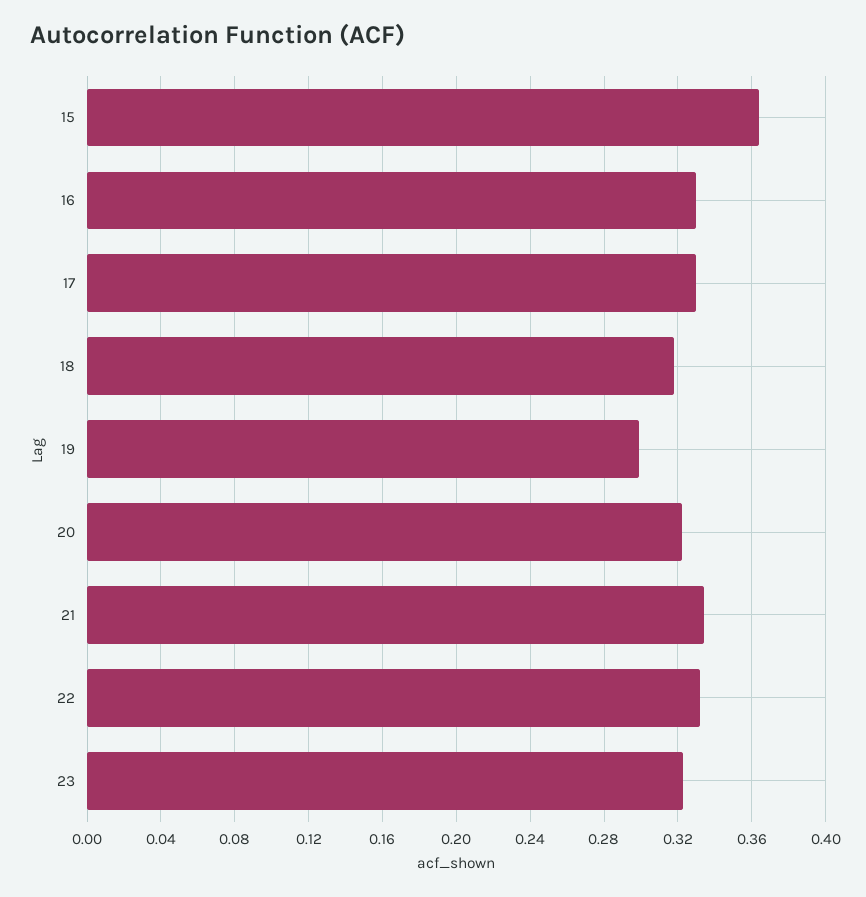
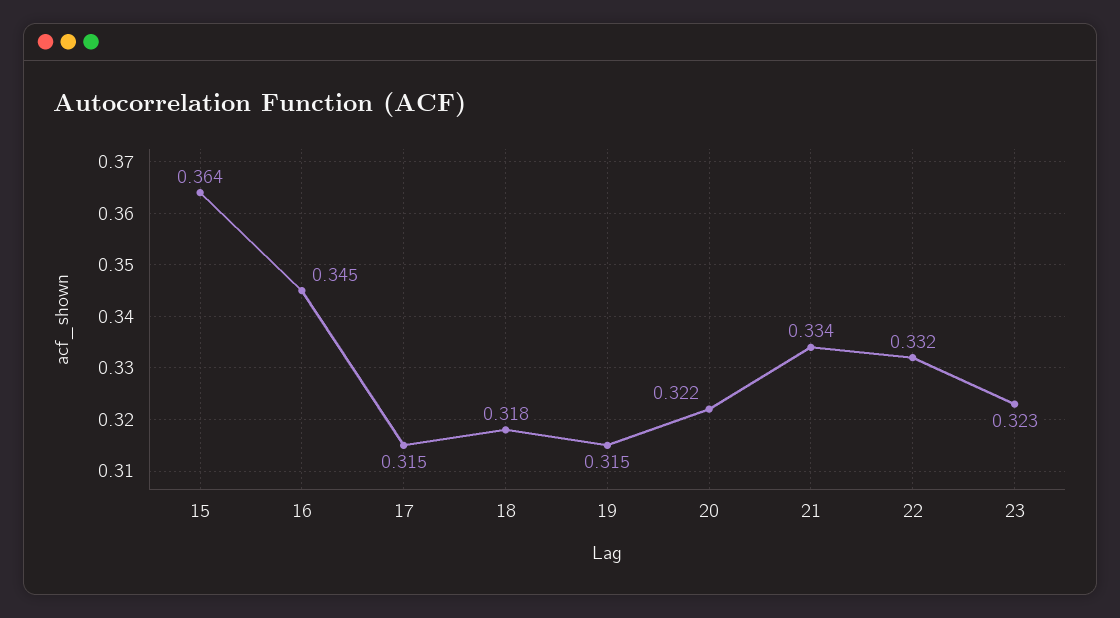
16: 0.33 -> 0.345
17: 0.33 -> 0.315
19: 0.3 -> 0.315

